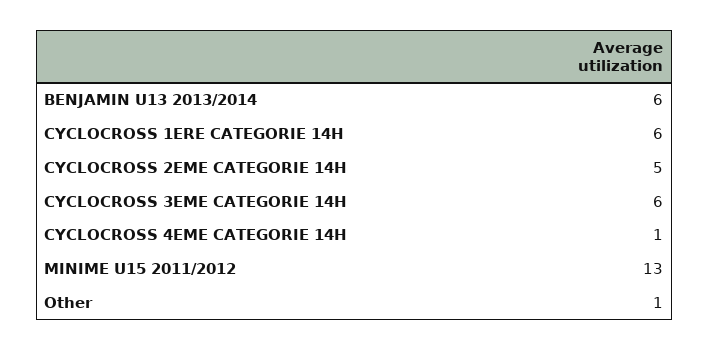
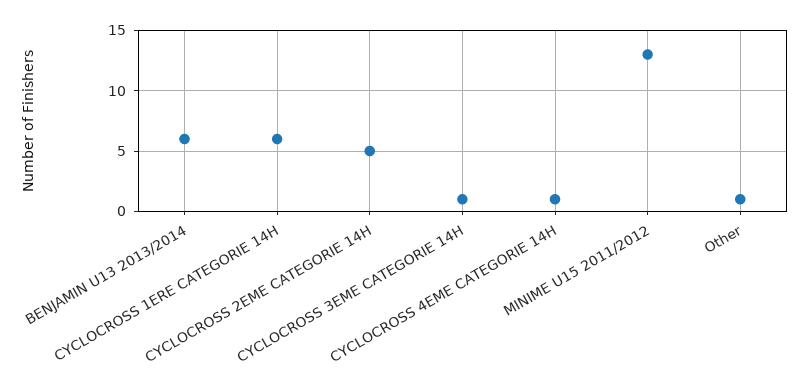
CYCLOCROSS 3EME CATEGORIE 14H: 6 -> 1

